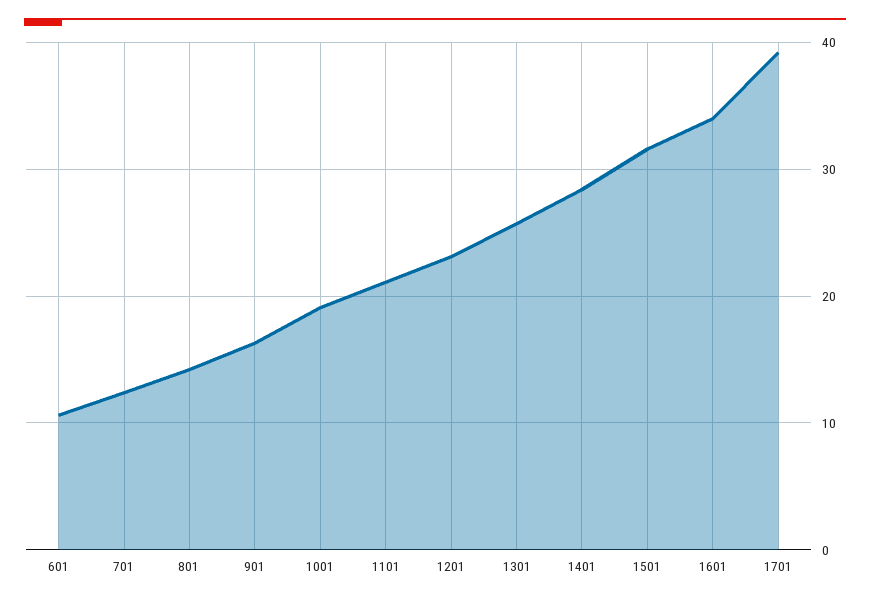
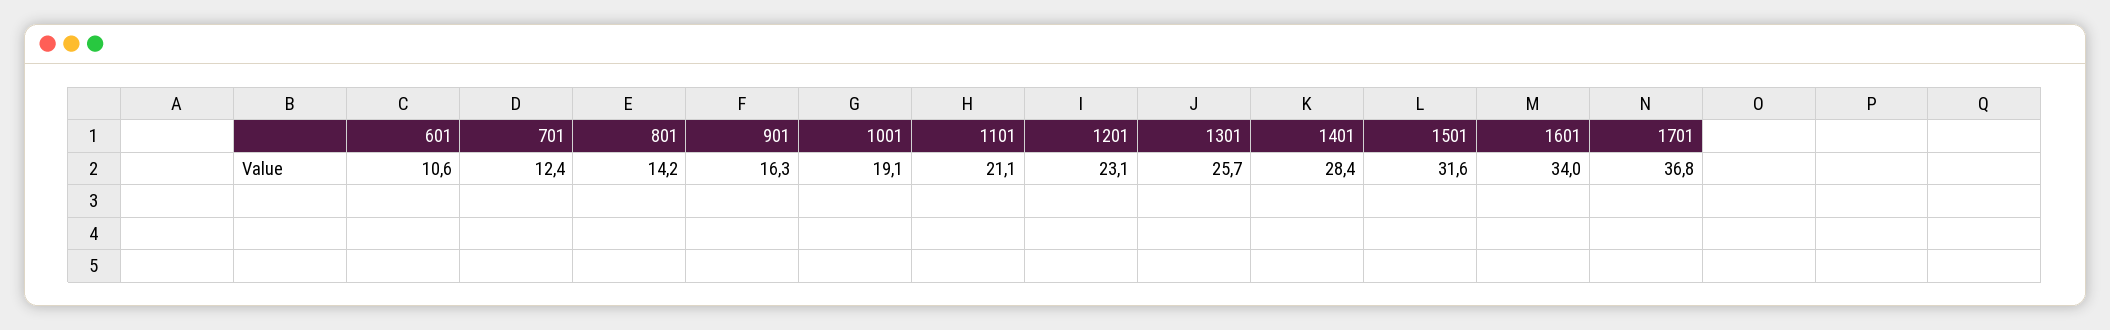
1701: 39 -> 36.8

